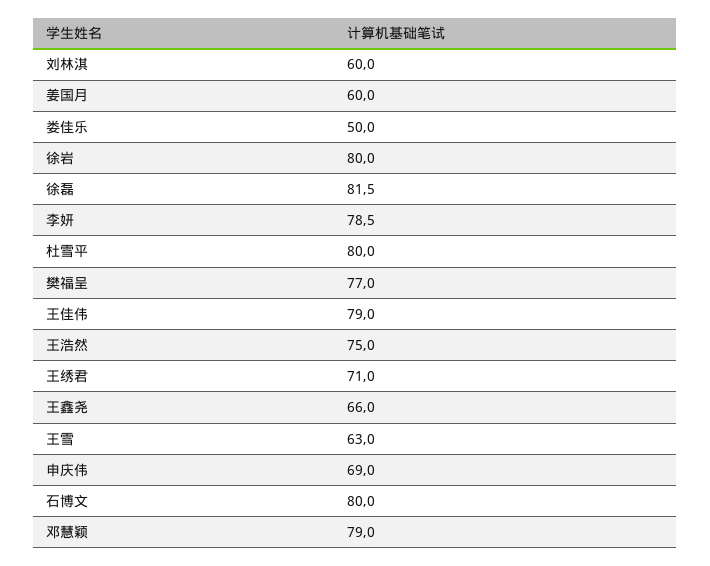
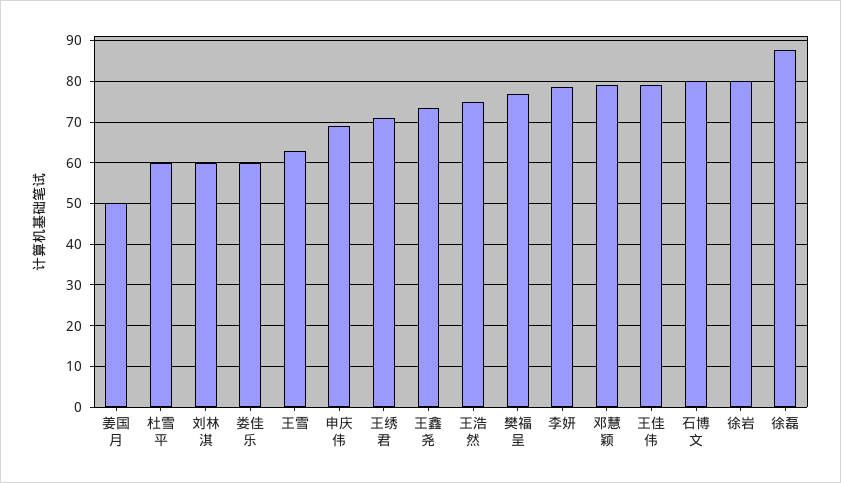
姜国月: 60 -> 50
娄佳乐: 50 -> 60
徐磊: 81.5 -> 88
杜雪平: 80 -> 60
王鑫尧: 66 -> 74

